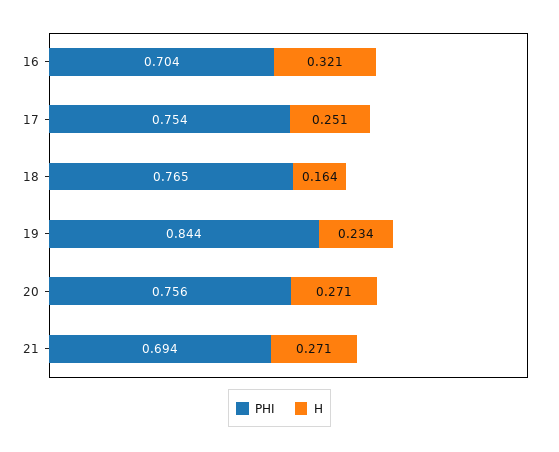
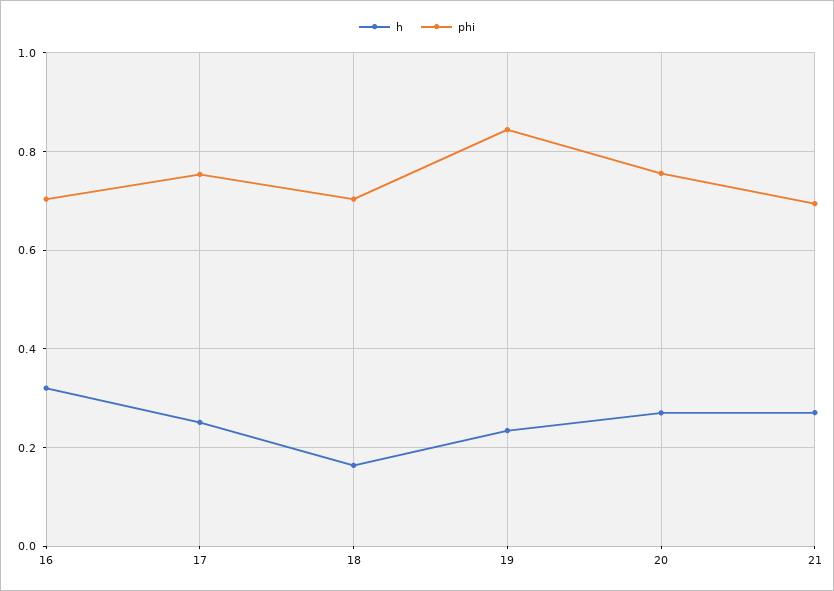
PHI, 18: 0.765 -> 0.7

